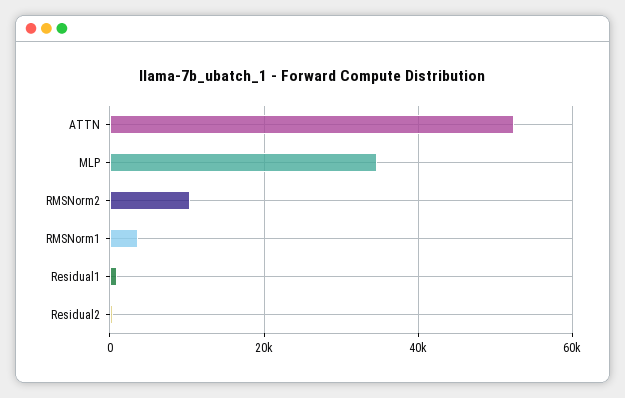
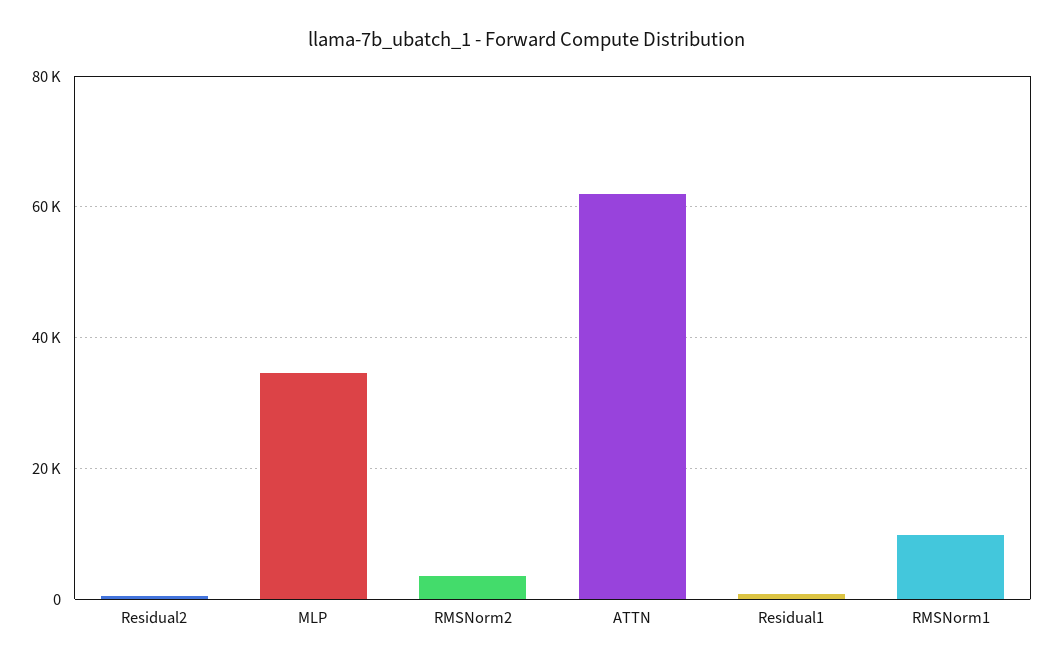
ATTN: 52000 -> 62000
RMSNorm2: 10000 -> 4000
RMSNorm1: 4000 -> 10000

